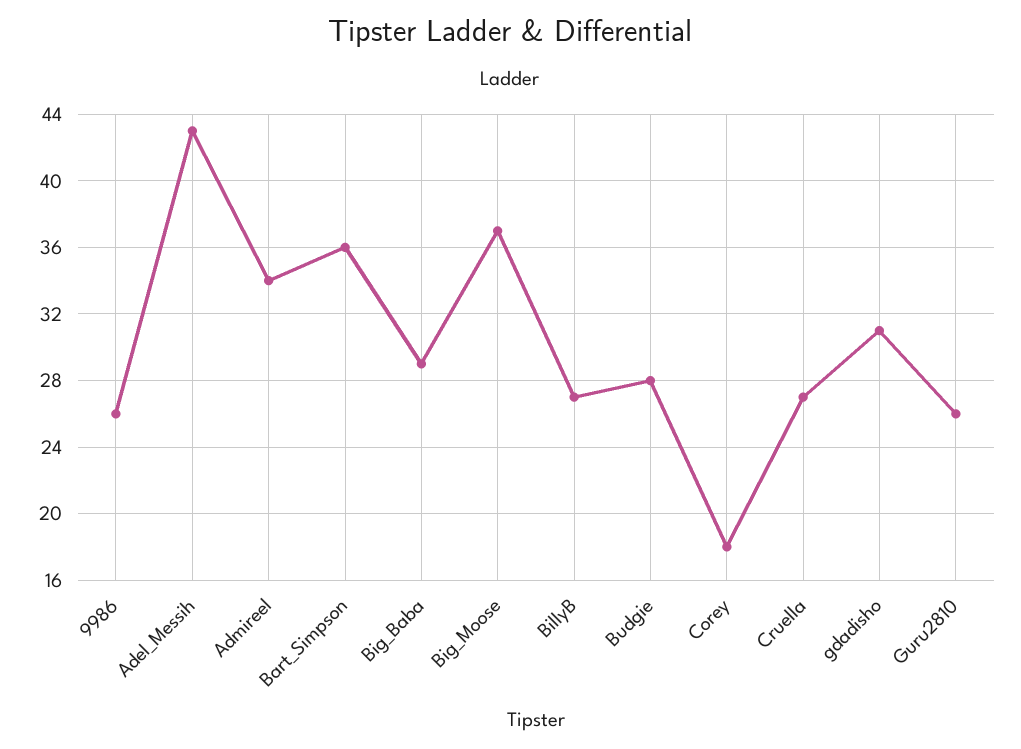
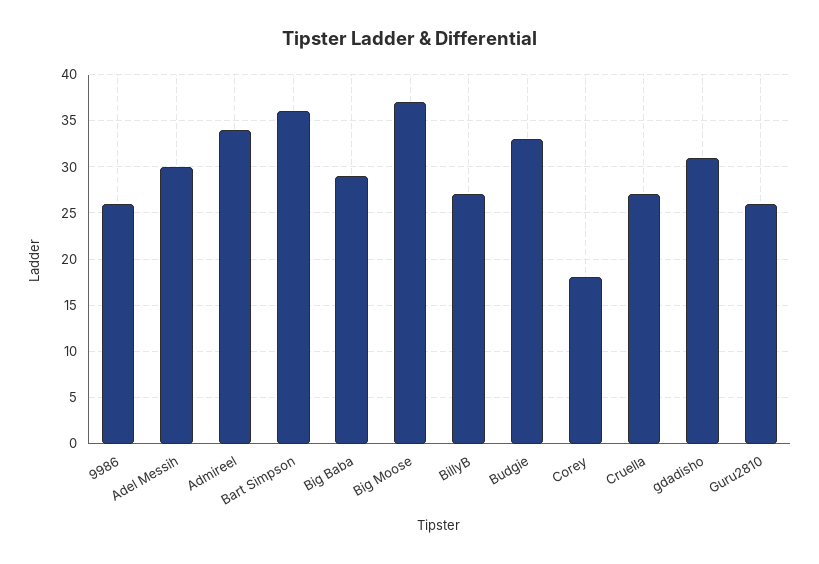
Adel_Messih: 43 -> 30
Budgie: 28 -> 33

